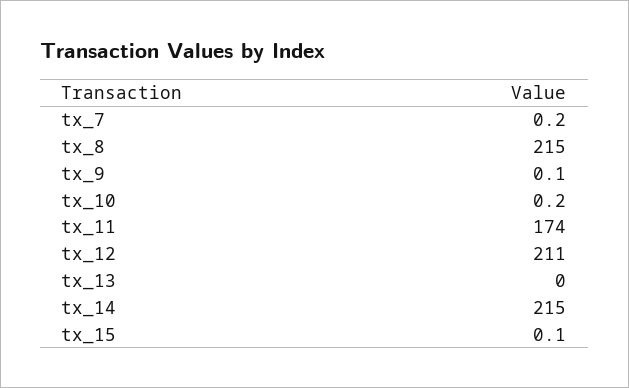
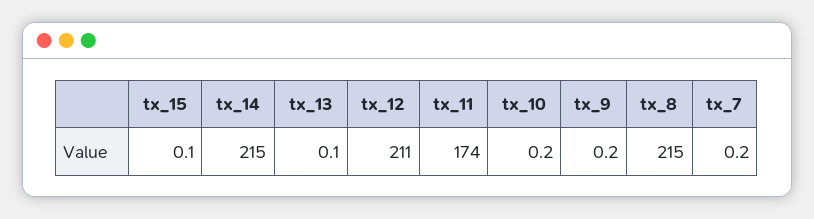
tx_9: 0.1 -> 0.2
tx_13: 0 -> 0.1

